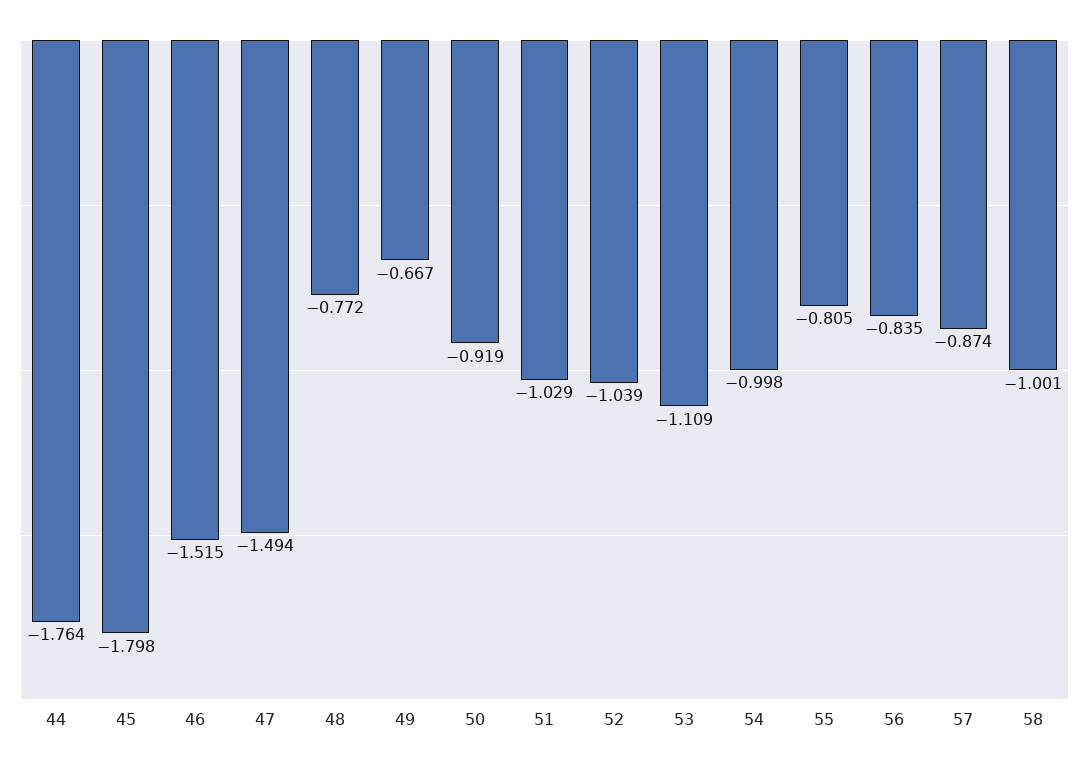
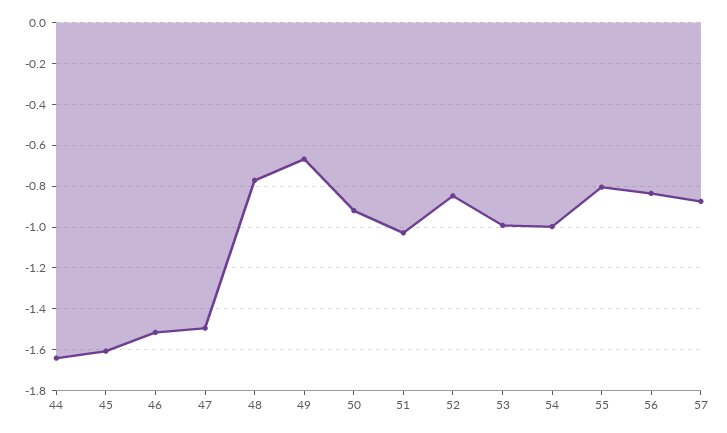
44: -1.764 -> -1.65
45: -1.798 -> -1.6
52: -1.039 -> -0.85
53: -1.109 -> -1
58: -1.001 -> none

